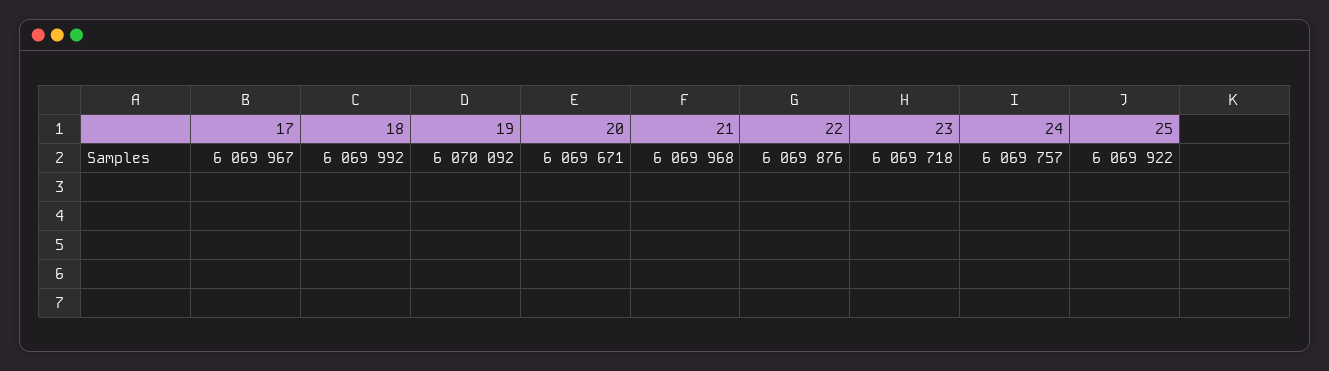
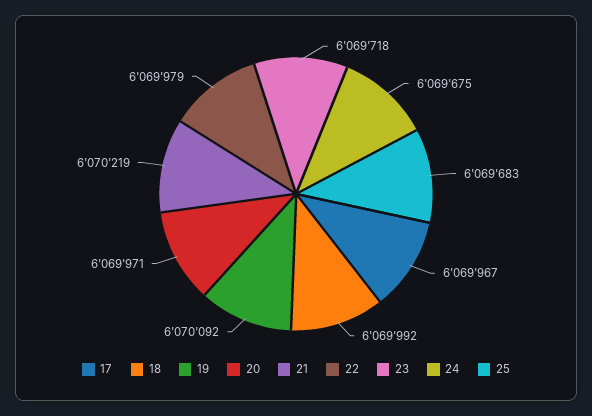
20: 6069671 -> 6069971
21: 6069968 -> 6070219
22: 6069876 -> 6069979
24: 6069757 -> 6069675
25: 6069922 -> 6069683

